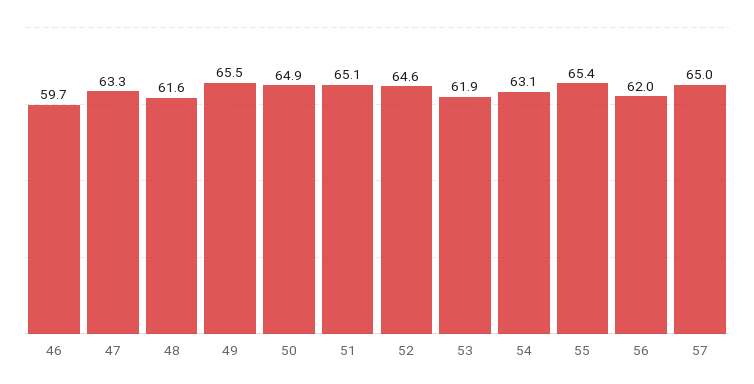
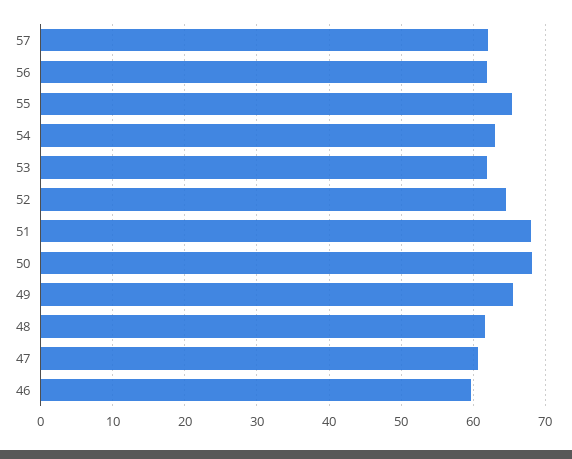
47: 63.3 -> 61
50: 64.9 -> 68
51: 65.1 -> 68
57: 65 -> 62

